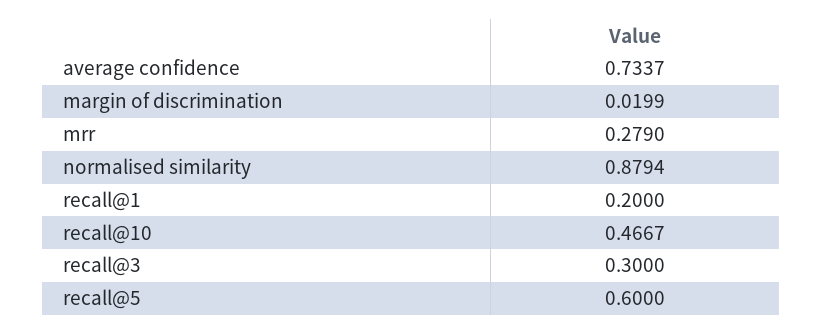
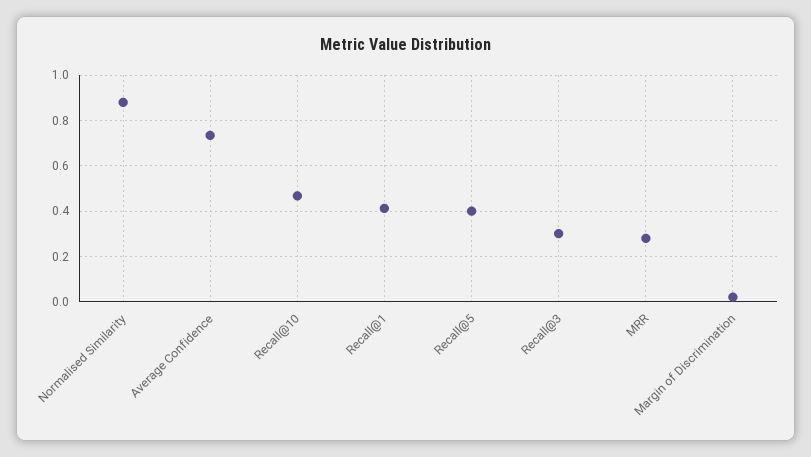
recall@1: 0.2 -> 0.4
recall@5: 0.6 -> 0.4

